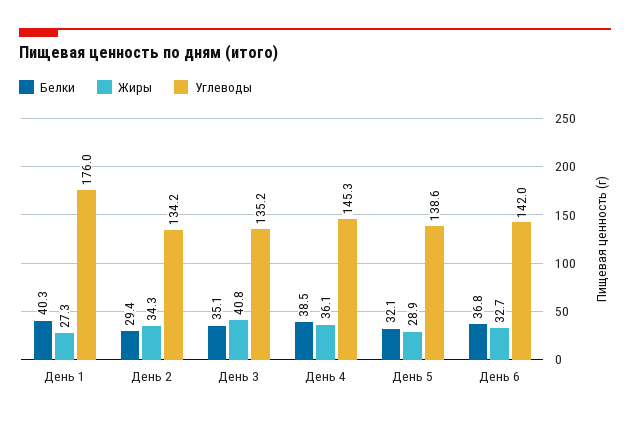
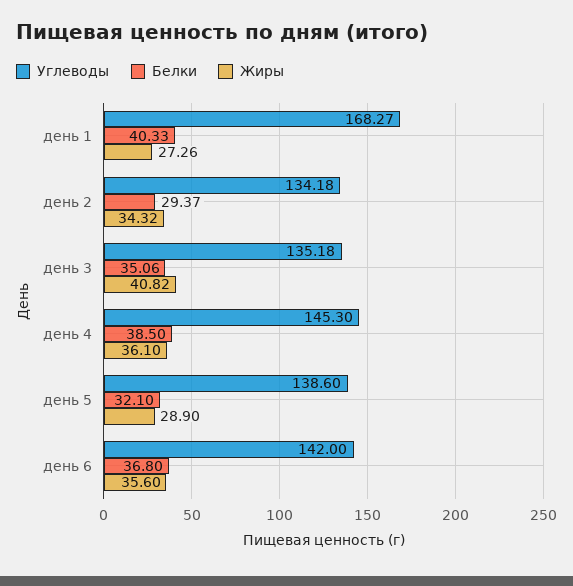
Углеводы, День 1: 176 -> 168.27
Жиры, День 6: 32.7 -> 35.6

